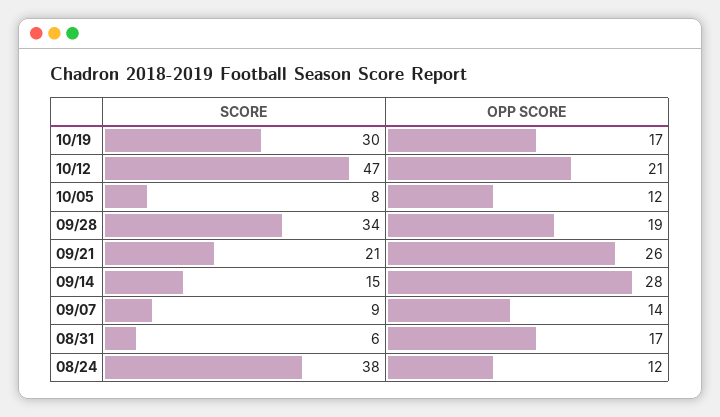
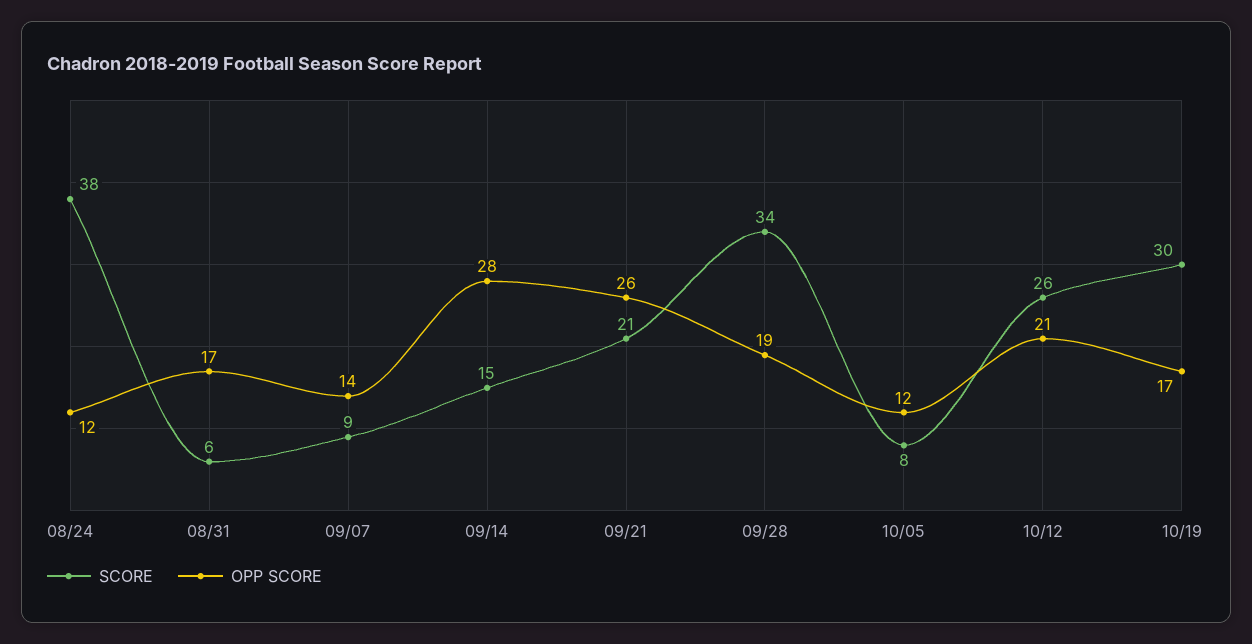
SCORE, 10/12: 47 -> 26

